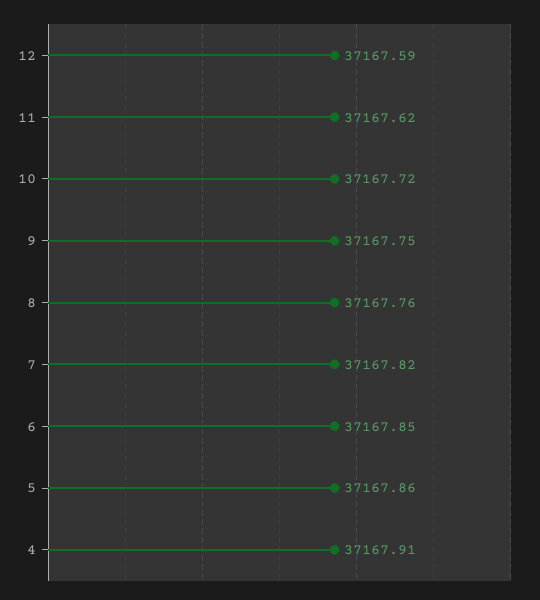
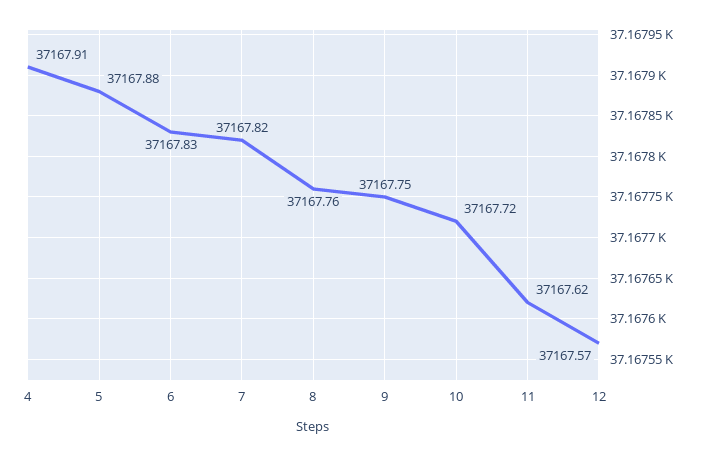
12: 37167.59 -> 37167.57
6: 37167.85 -> 37167.83
5: 37167.86 -> 37167.88

